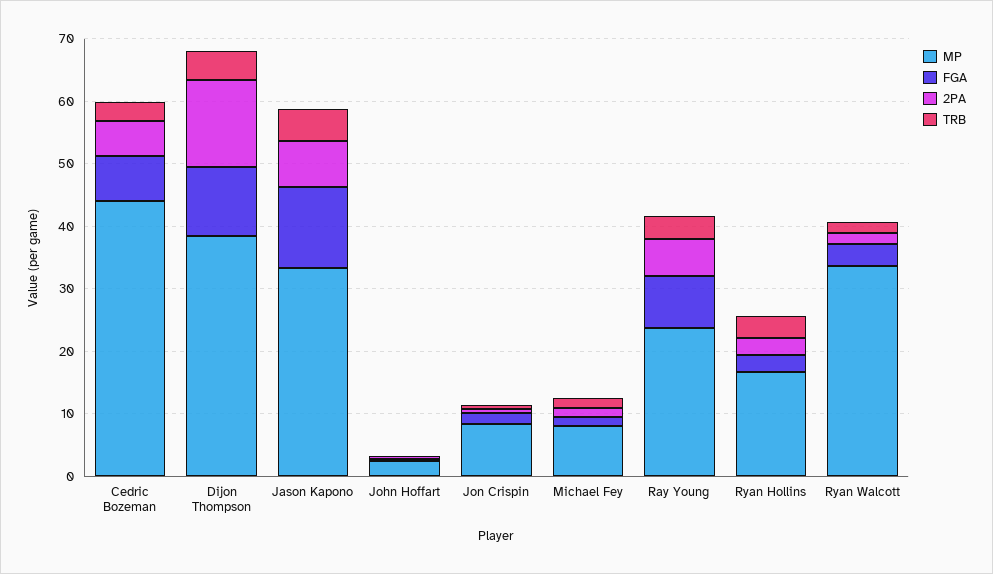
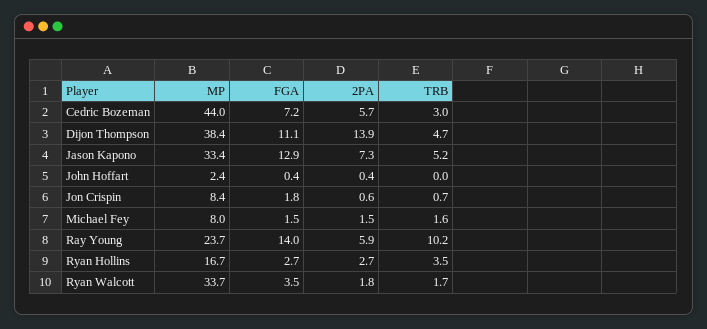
FGA, Ray Young: 8 -> 14
TRB, Ray Young: 4 -> 10.2

